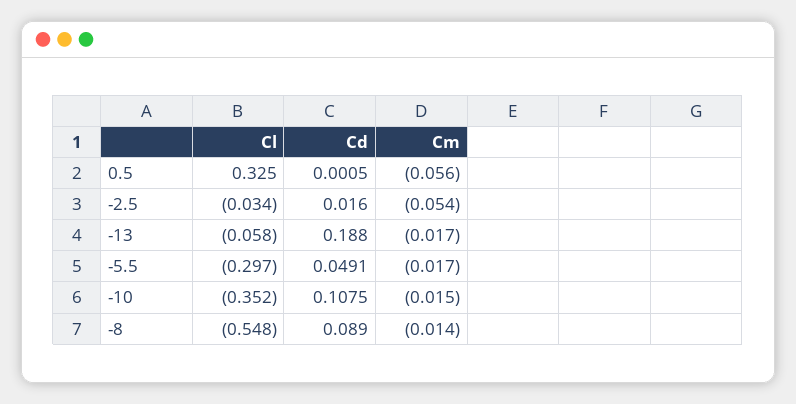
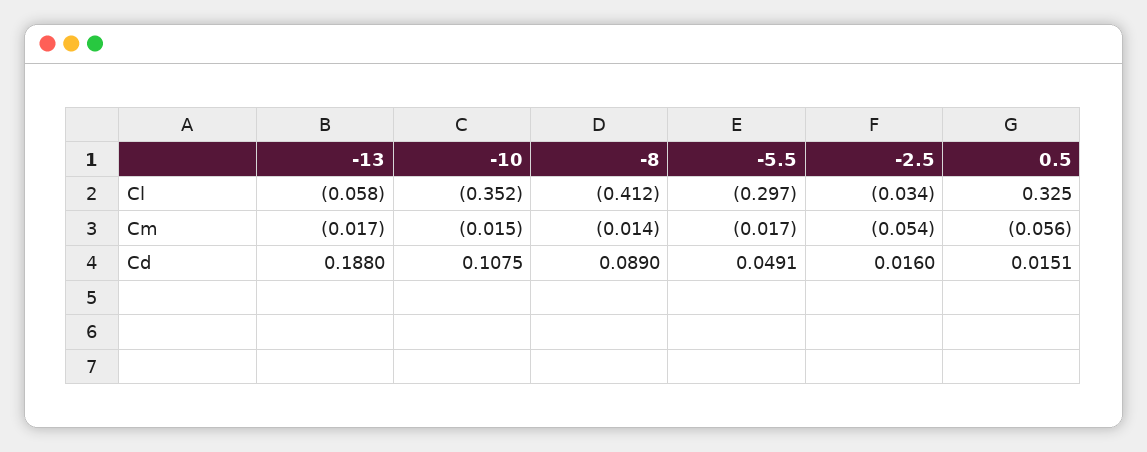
Cd, 0.5: 0.0005 -> 0.0151
Cl, -8: -0.548 -> -0.412

